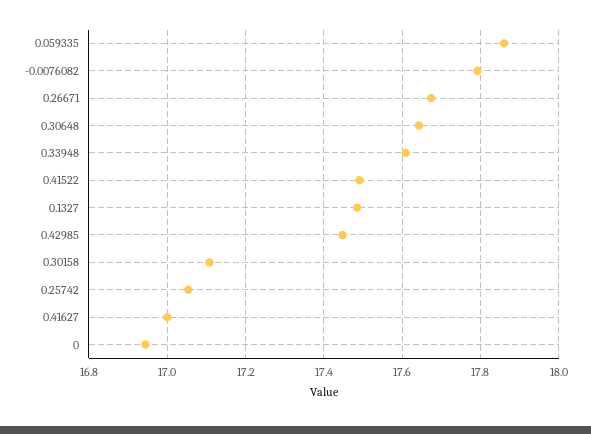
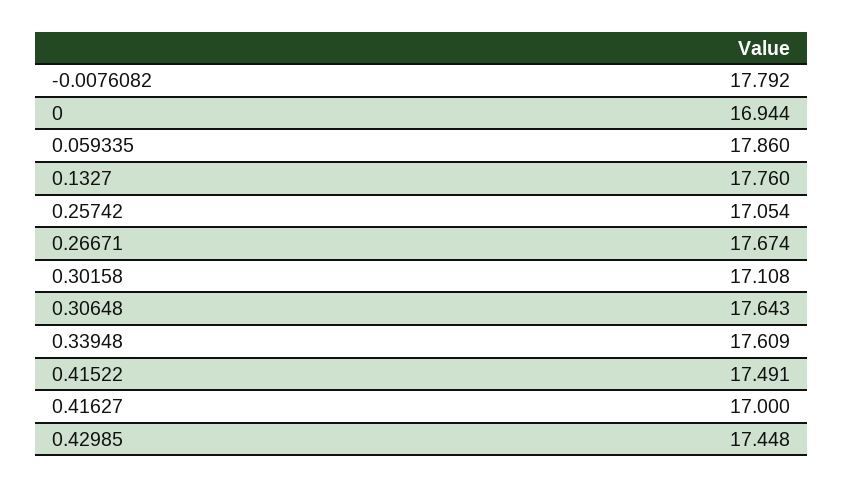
0.1327: 17.48 -> 17.76

